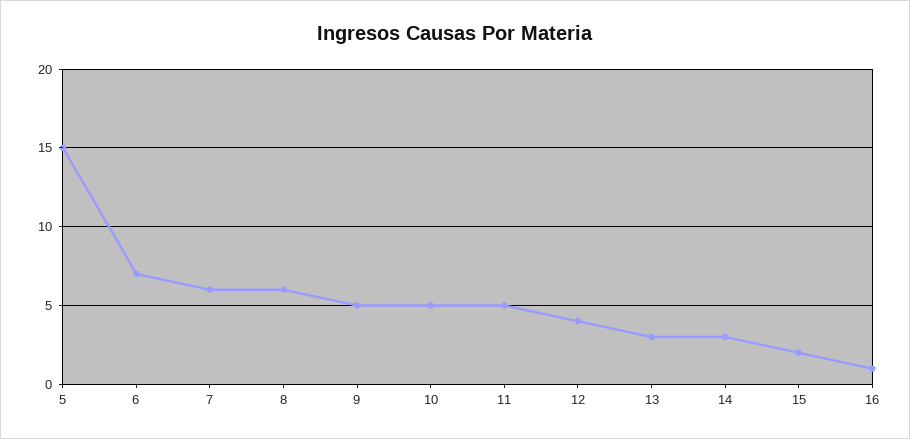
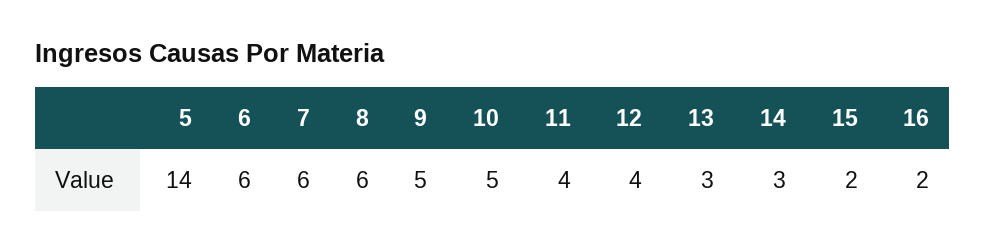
5: 15 -> 14
6: 7 -> 6
11: 5 -> 4
16: 1 -> 2

